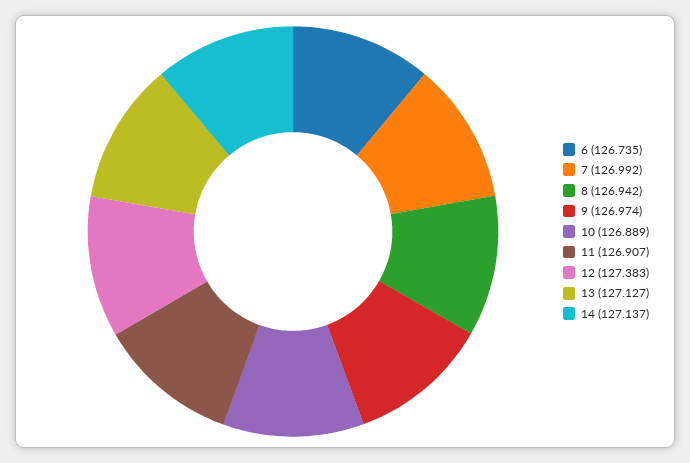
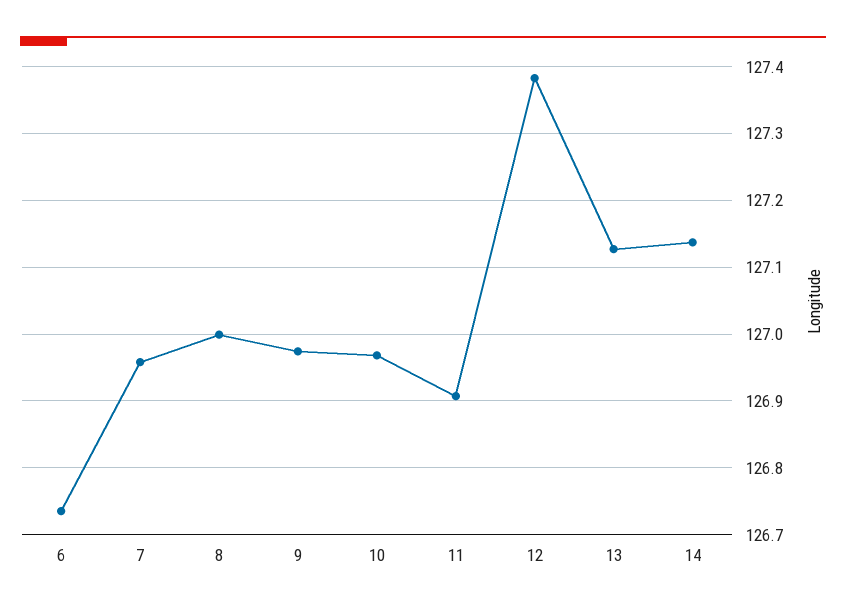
7: 126.992 -> 126.96
8: 126.942 -> 127
10: 126.889 -> 126.97

